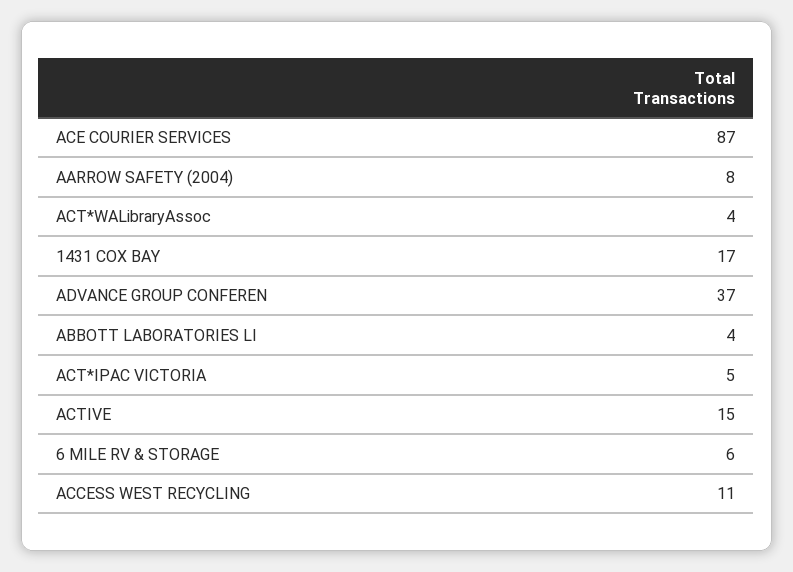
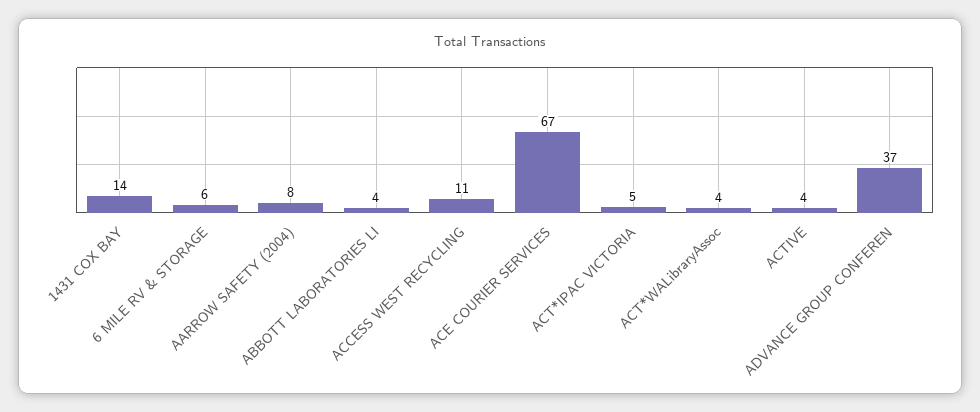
ACE COURIER SERVICES: 87 -> 67
1431 COX BAY: 17 -> 14
ACTIVE: 15 -> 4

